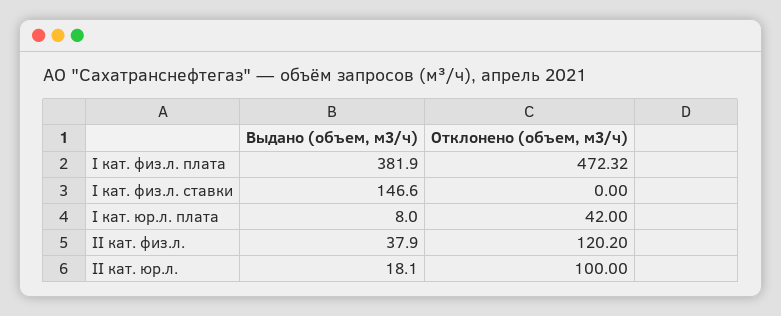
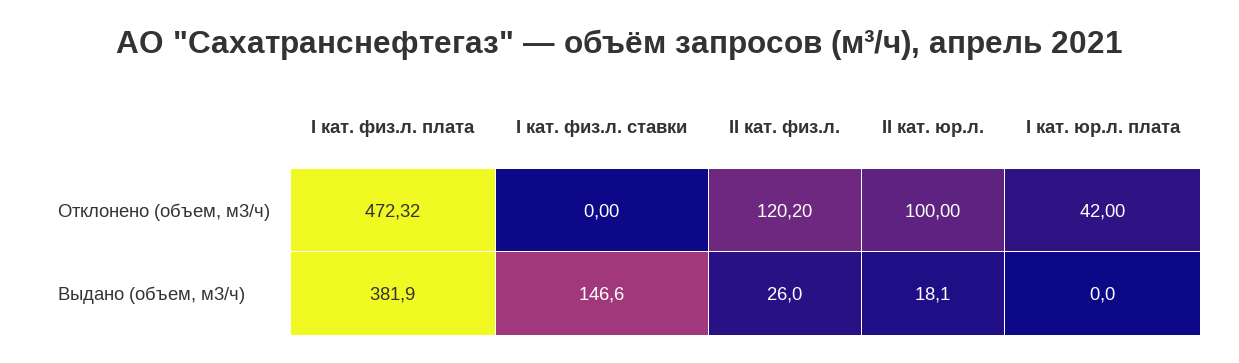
Выдано (объем, м3/ч), I кат. юр.л. плата: 8 -> 0
Выдано (объем, м3/ч), II кат. физ.л.: 37.9 -> 26

